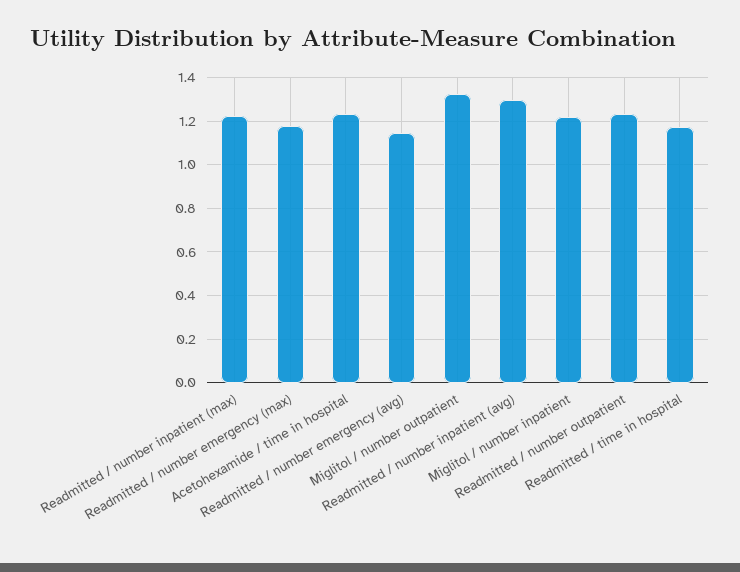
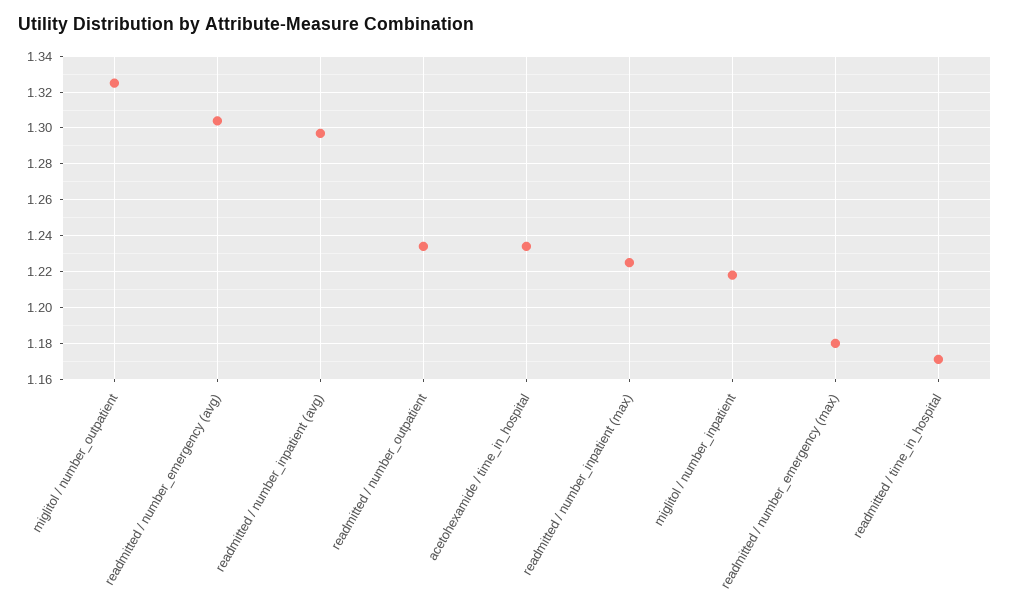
Readmitted / number emergency (avg): 1.15 -> 1.305

